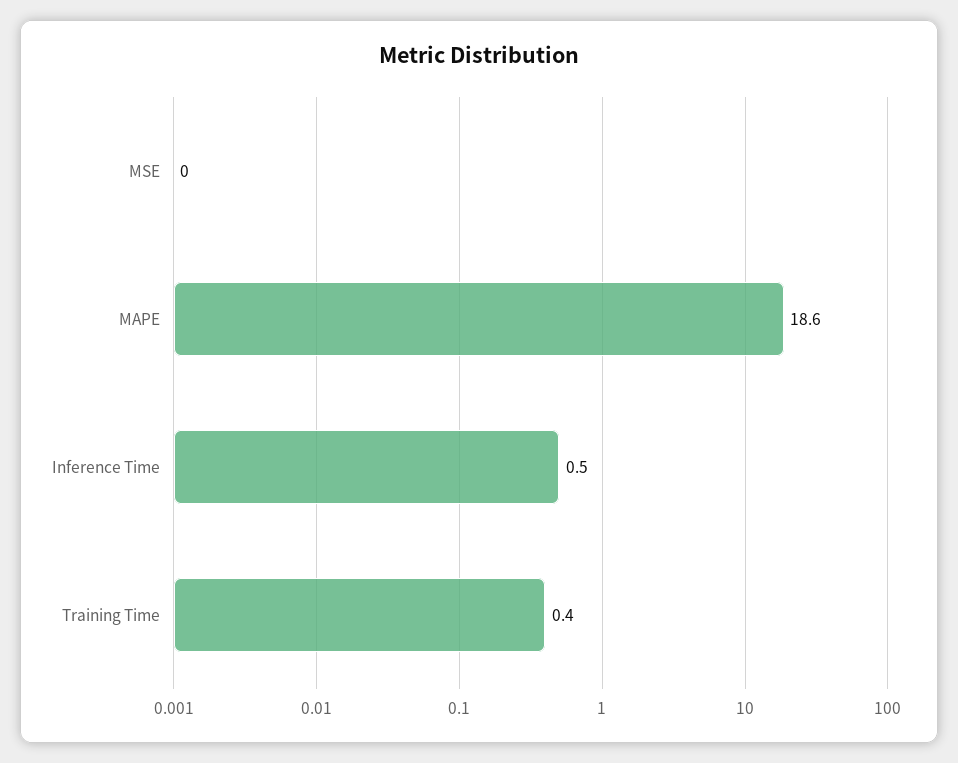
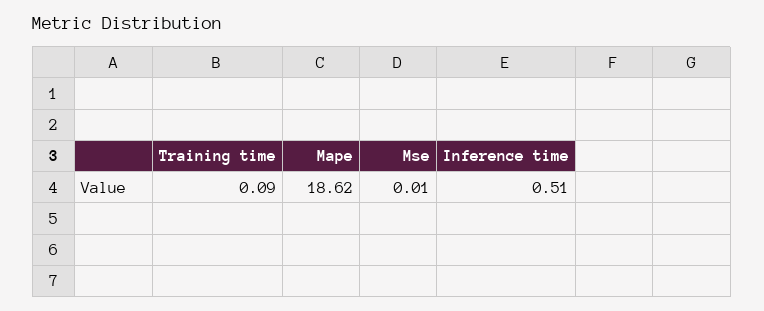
Training Time: 0.4 -> 0.09

